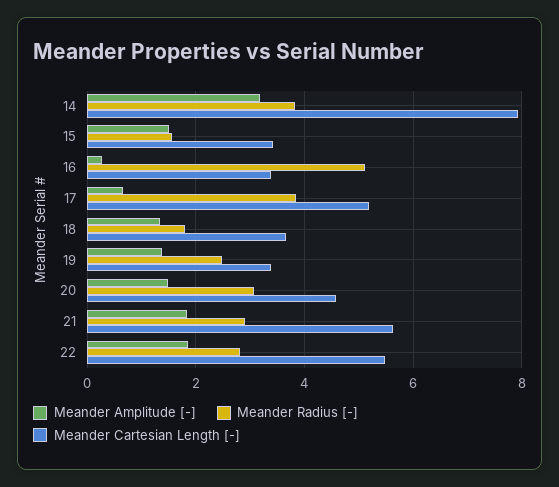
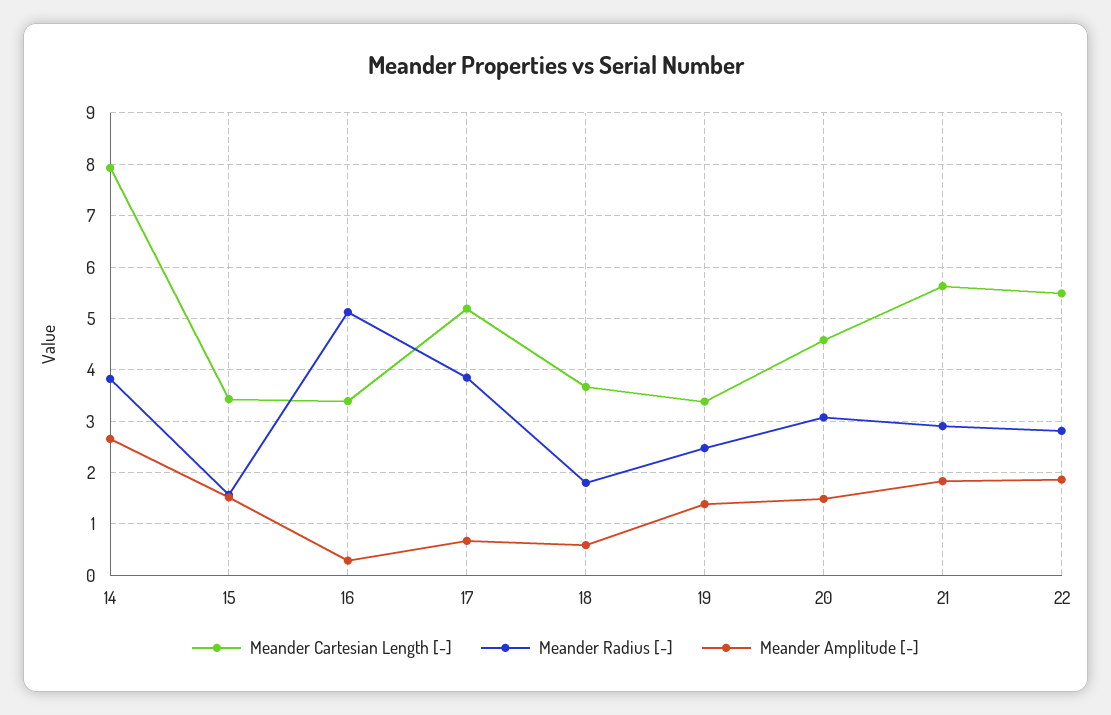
Meander Amplitude [-], 14: 3.2 -> 2.6
Meander Amplitude [-], 18: 1.4 -> 0.6

